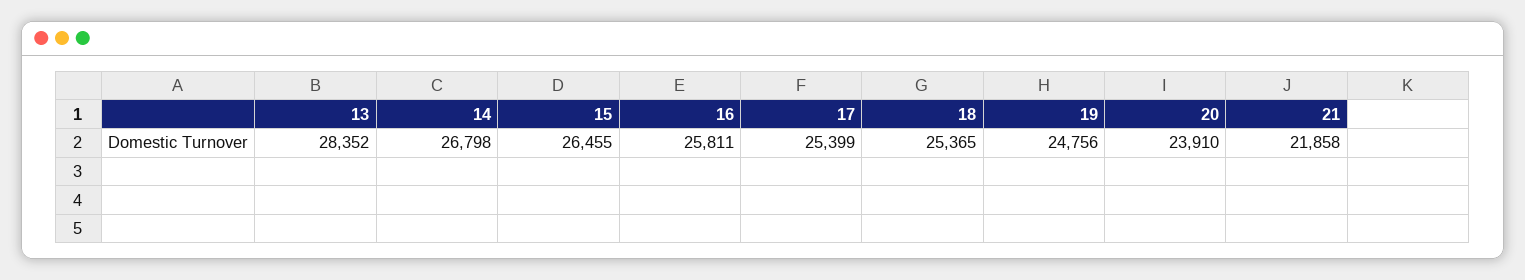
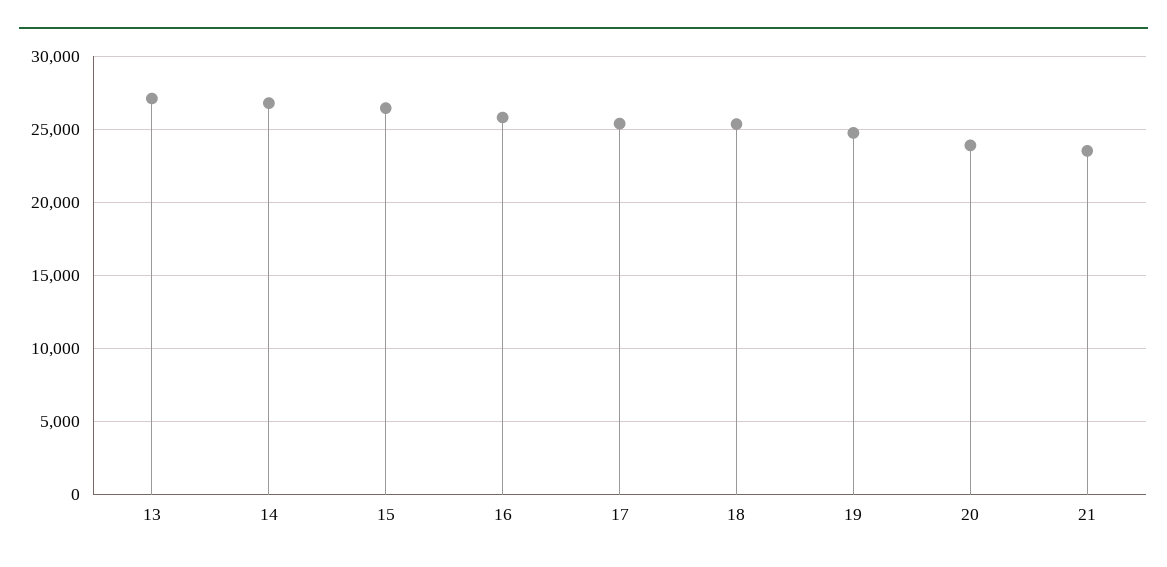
13: 28352 -> 27000
21: 21858 -> 23500

